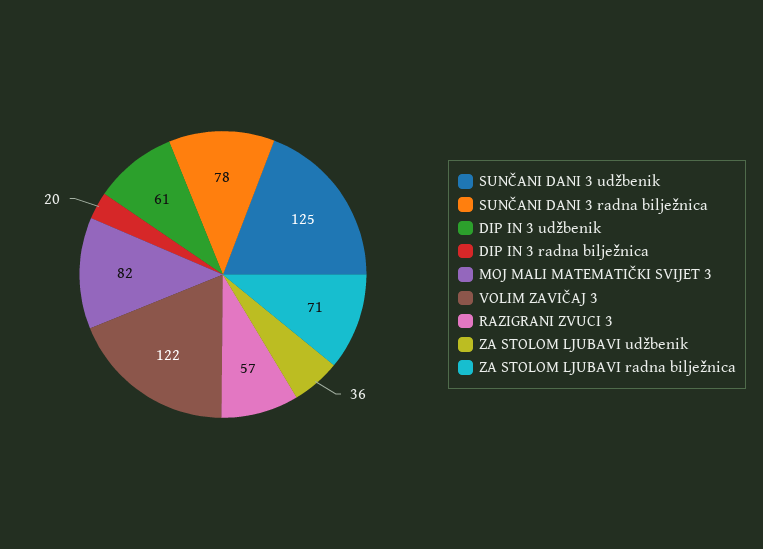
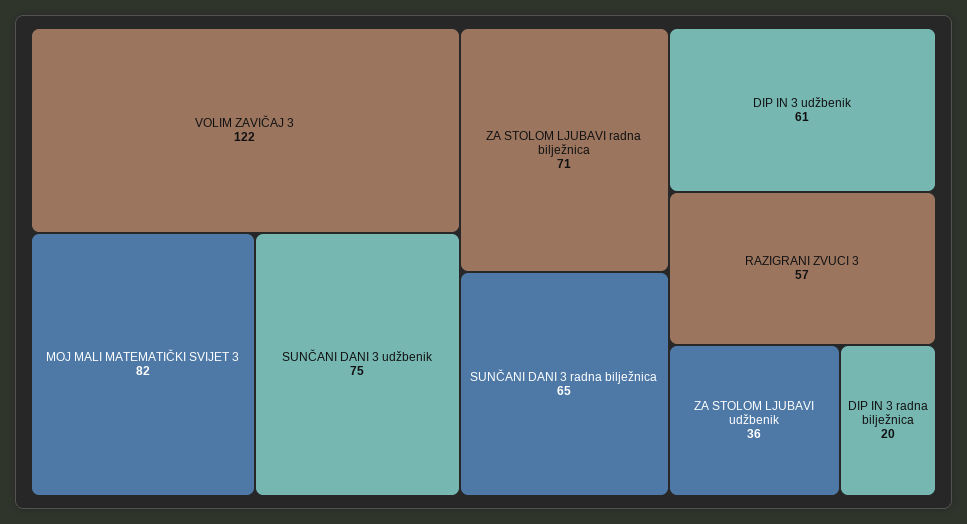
SUNČANI DANI 3 udžbenik: 125 -> 75
SUNČANI DANI 3 radna bilježnica: 78 -> 65

